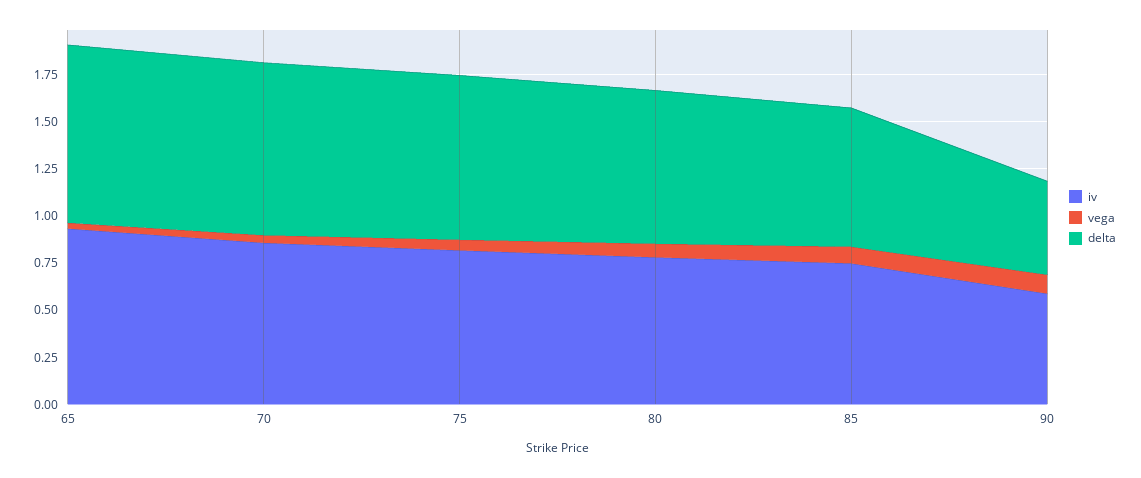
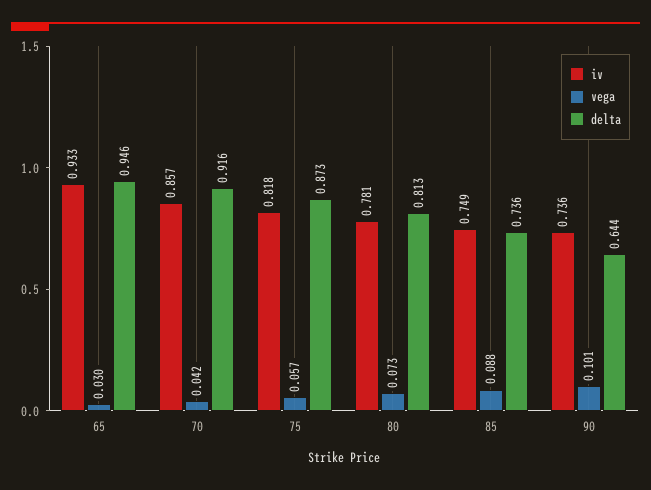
iv, 90: 0.6 -> 0.736
delta, 90: 0.5 -> 0.644

